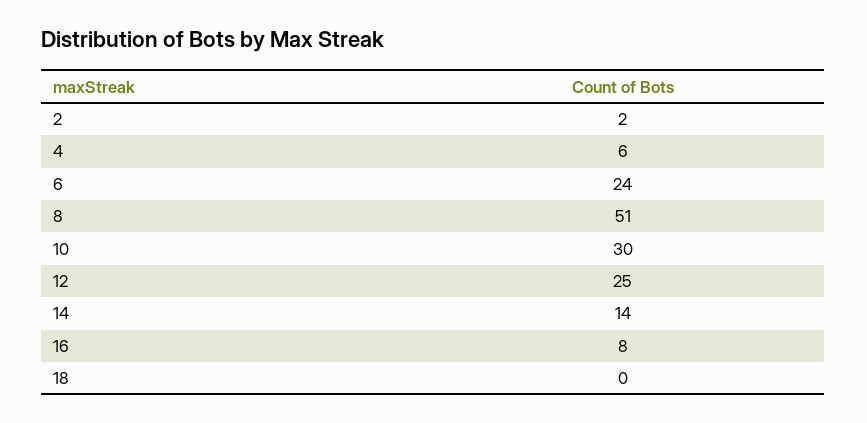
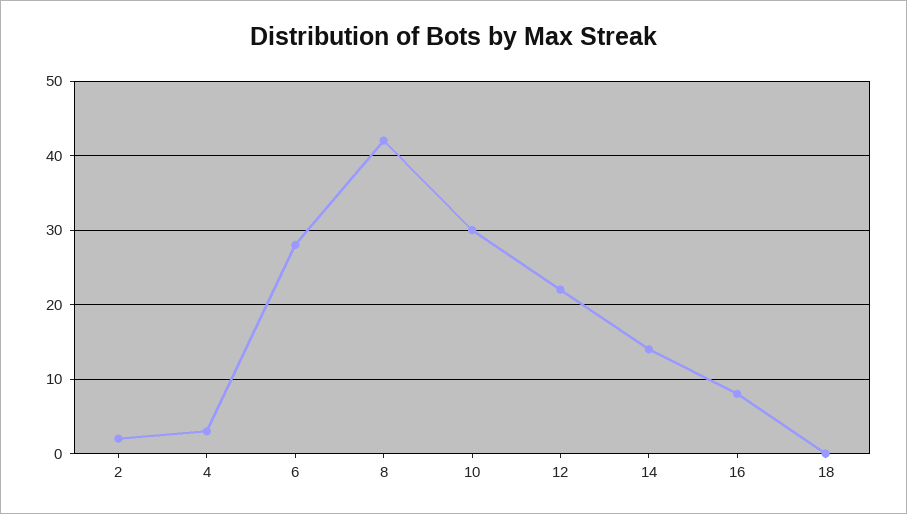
4: 6 -> 3
6: 24 -> 28
8: 51 -> 42
12: 25 -> 22

